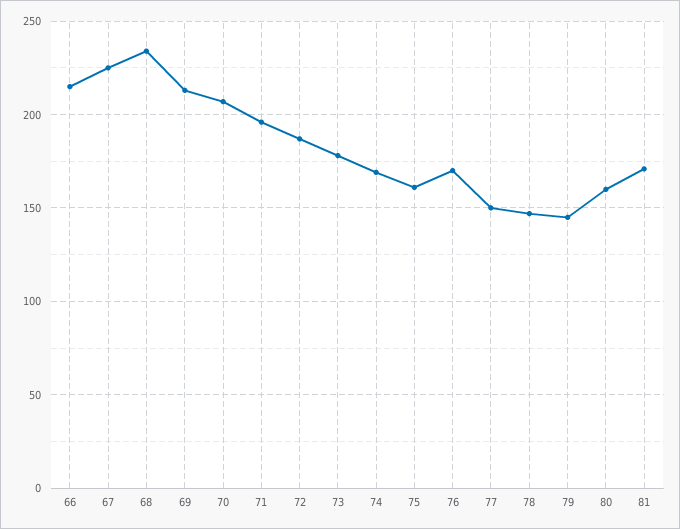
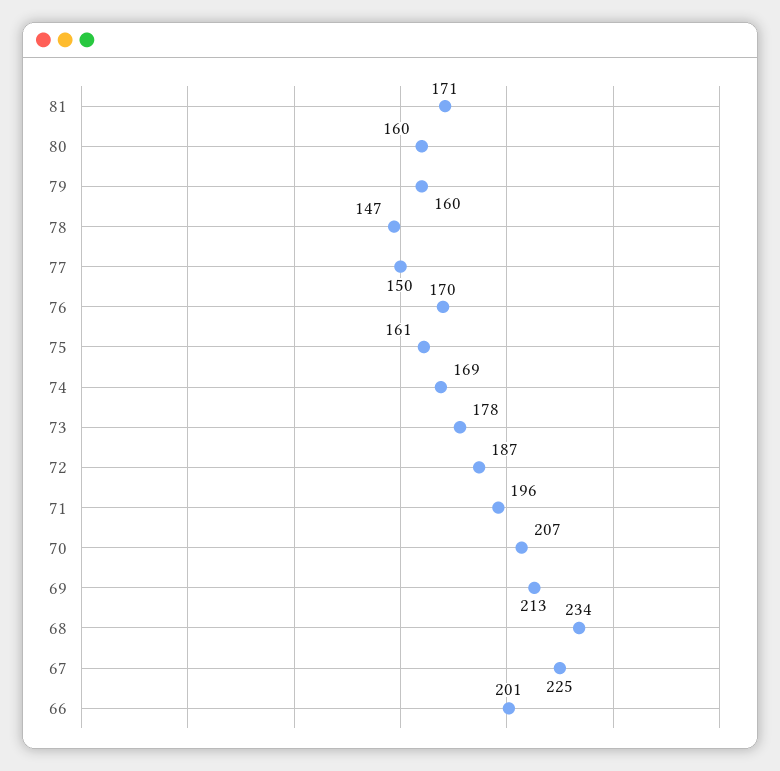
66: 215 -> 201
79: 145 -> 160

